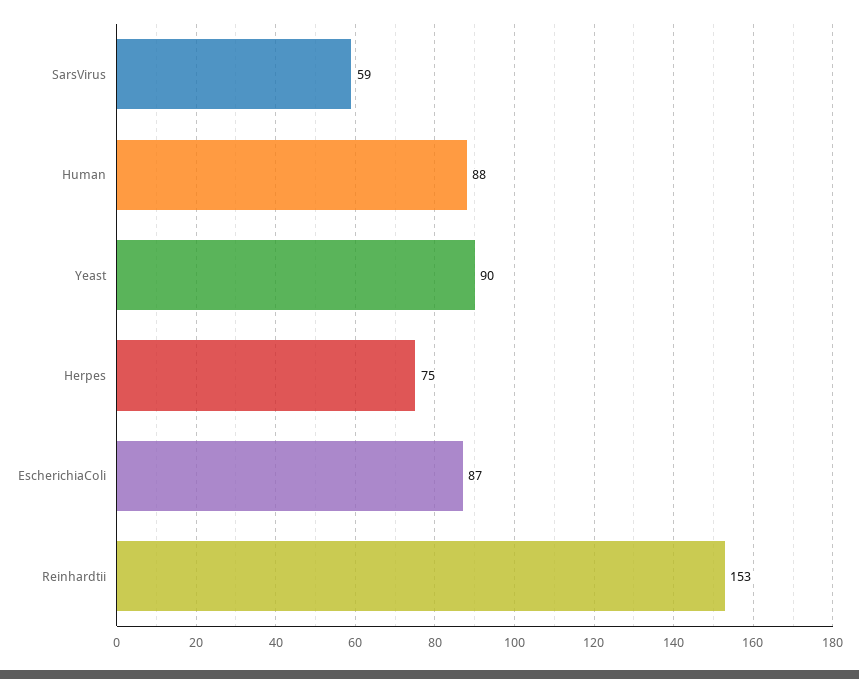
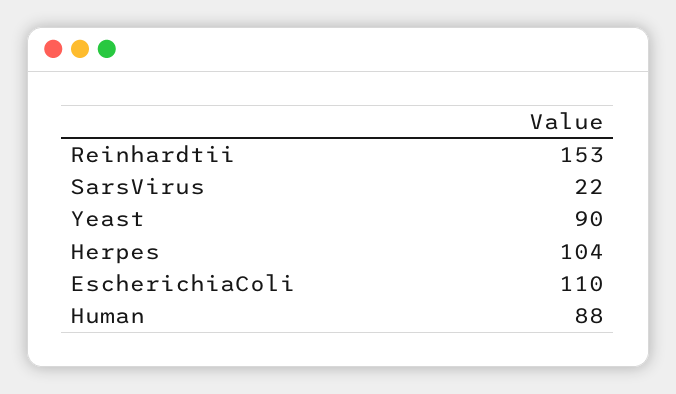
SarsVirus: 59 -> 22
Herpes: 75 -> 104
EscherichiaColi: 87 -> 110

